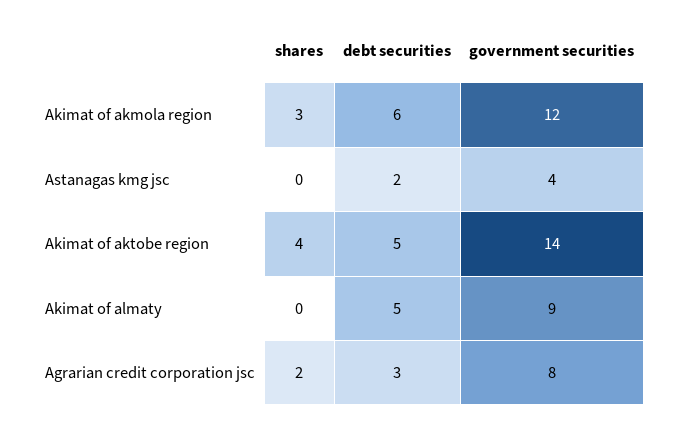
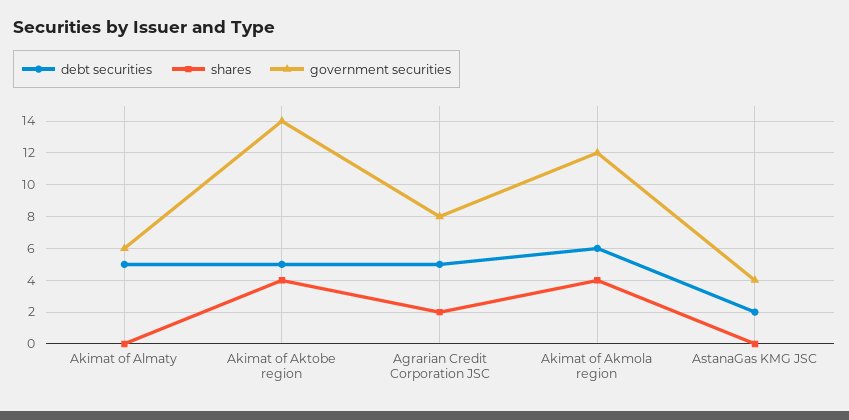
shares, Akimat of akmola region: 3 -> 4
government securities, Akimat of almaty: 9 -> 6
debt securities, Agrarian credit corporation jsc: 3 -> 5

